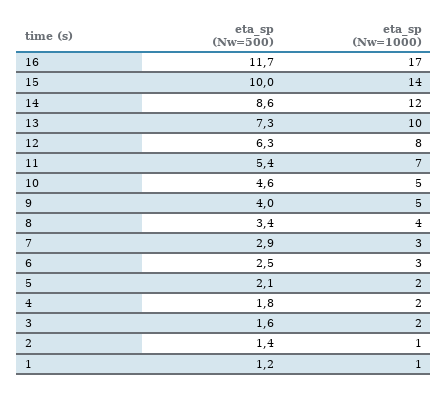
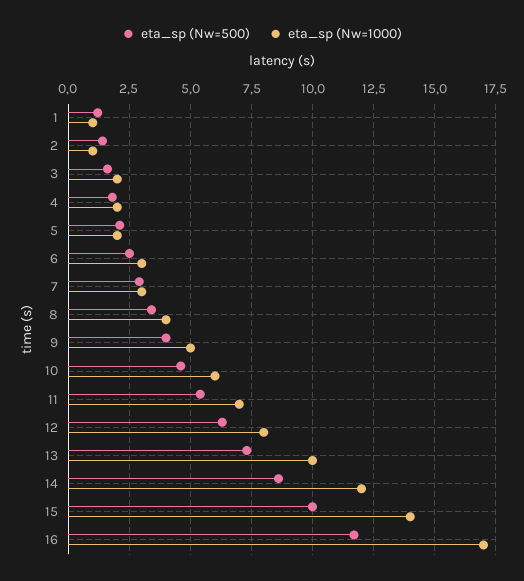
eta_sp (Nw=1000), 10: 5 -> 6

